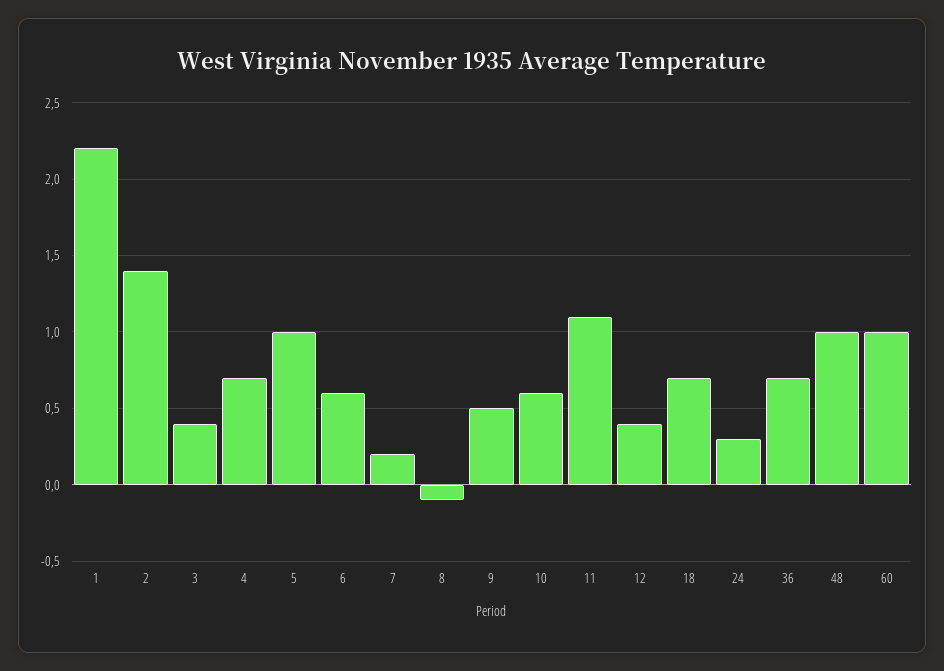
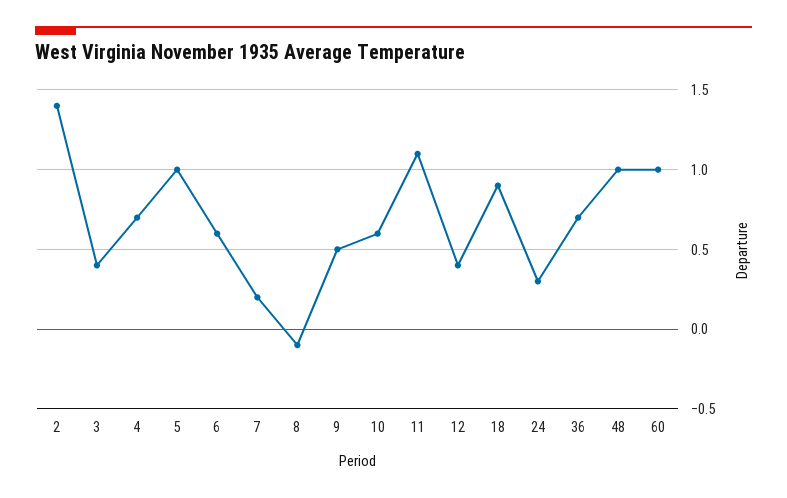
1: 2.2 -> none
18: 0.7 -> 0.9

